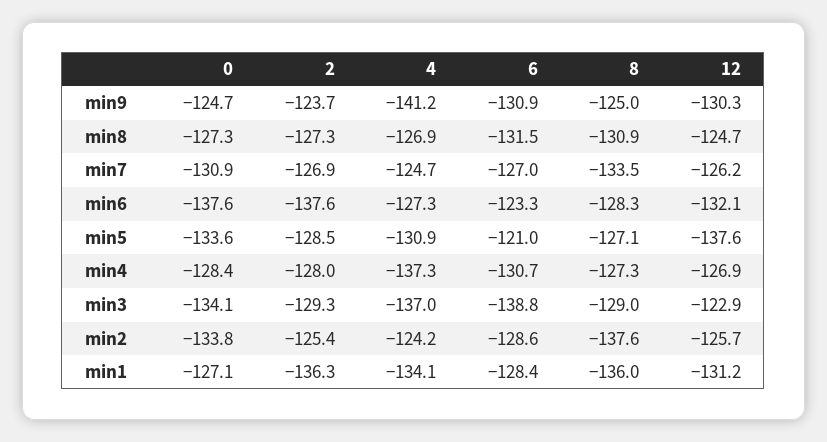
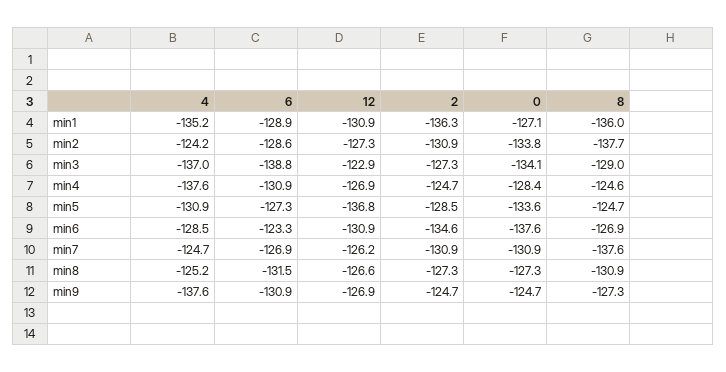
2, min9: -123.7 -> -124.7
4, min9: -141.2 -> -137.6
8, min9: -125 -> -127.3
12, min9: -130.3 -> -126.9
4, min8: -126.9 -> -125.2
12, min8: -124.7 -> -126.6
2, min7: -126.9 -> -130.9
6, min7: -127 -> -126.9
8, min7: -133.5 -> -137.6
2, min6: -137.6 -> -134.6
4, min6: -127.3 -> -128.5
8, min6: -128.3 -> -126.9
12, min6: -132.1 -> -130.9
6, min5: -121 -> -127.3
8, min5: -127.1 -> -124.7
12, min5: -137.6 -> -136.8
2, min4: -128 -> -124.7
4, min4: -137.3 -> -137.6
6, min4: -130.7 -> -130.9
8, min4: -127.3 -> -124.6
2, min3: -129.3 -> -127.3
2, min2: -125.4 -> -130.9
8, min2: -137.6 -> -137.7
12, min2: -125.7 -> -127.3
4, min1: -134.1 -> -135.2
6, min1: -128.4 -> -128.9
12, min1: -131.2 -> -130.9

